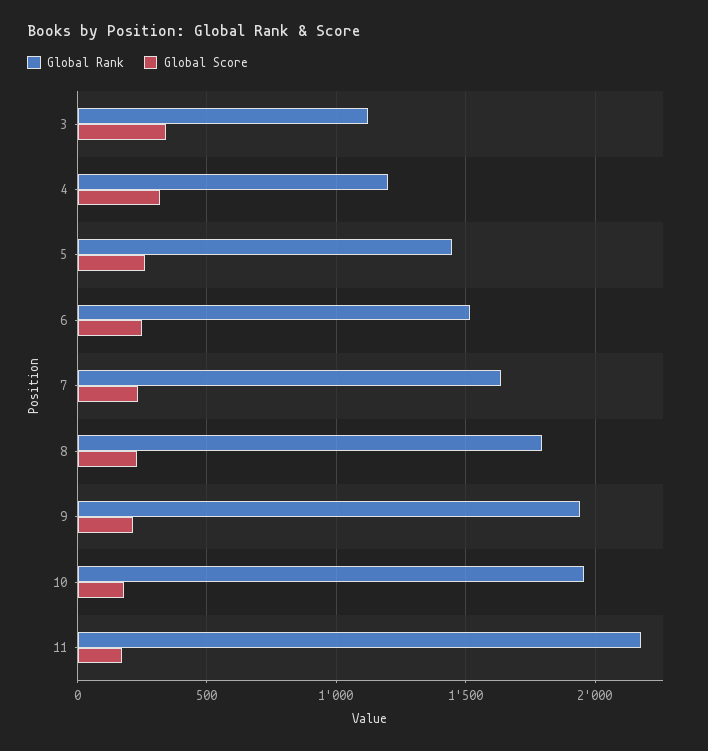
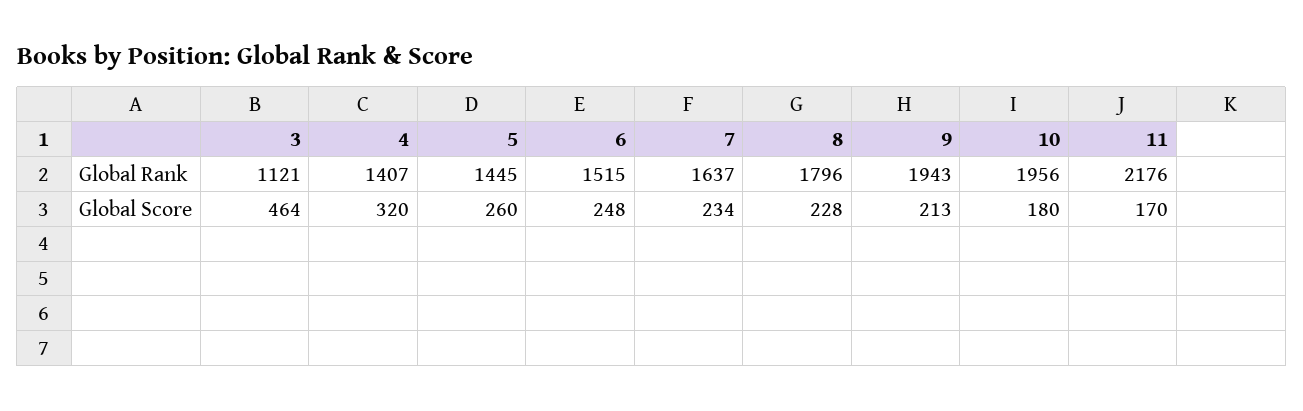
Global Score, 3: 350 -> 464
Global Rank, 4: 1200 -> 1407

